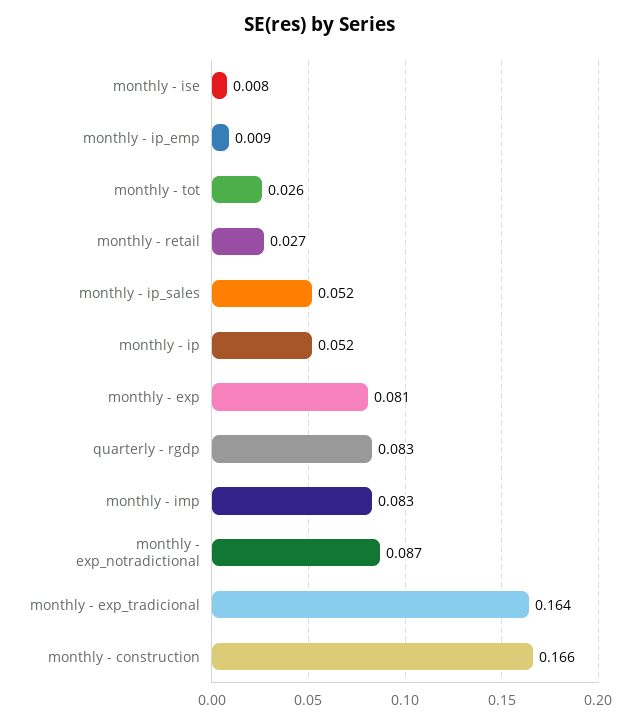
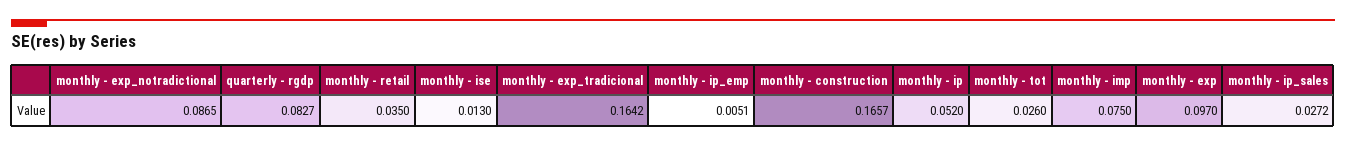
monthly - ise: 0.008 -> 0.013
monthly - ip_emp: 0.009 -> 0.0051
monthly - retail: 0.027 -> 0.035
monthly - ip_sales: 0.052 -> 0.0272
monthly - exp: 0.081 -> 0.097
monthly - imp: 0.083 -> 0.075

